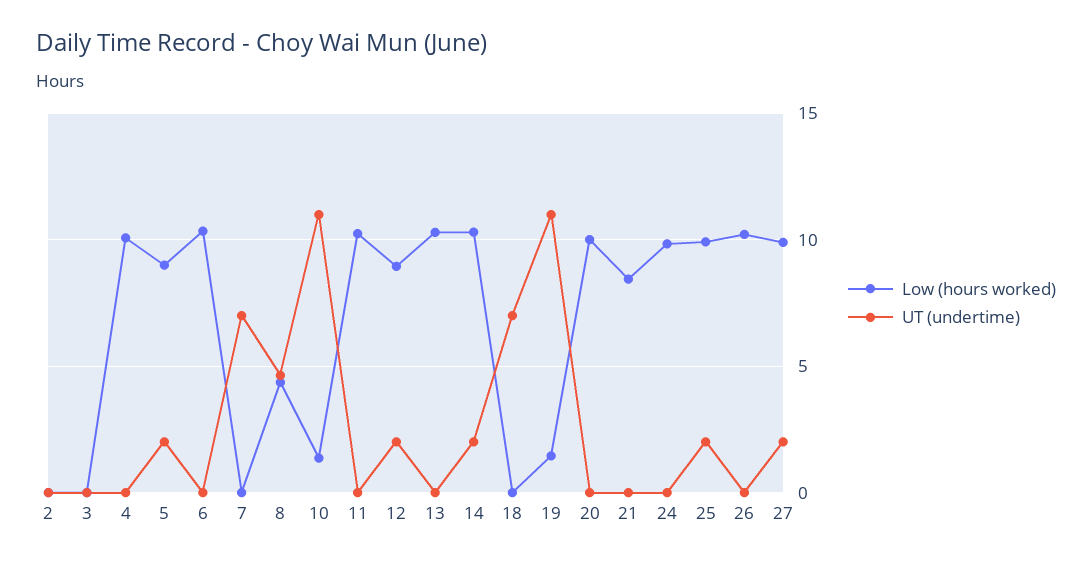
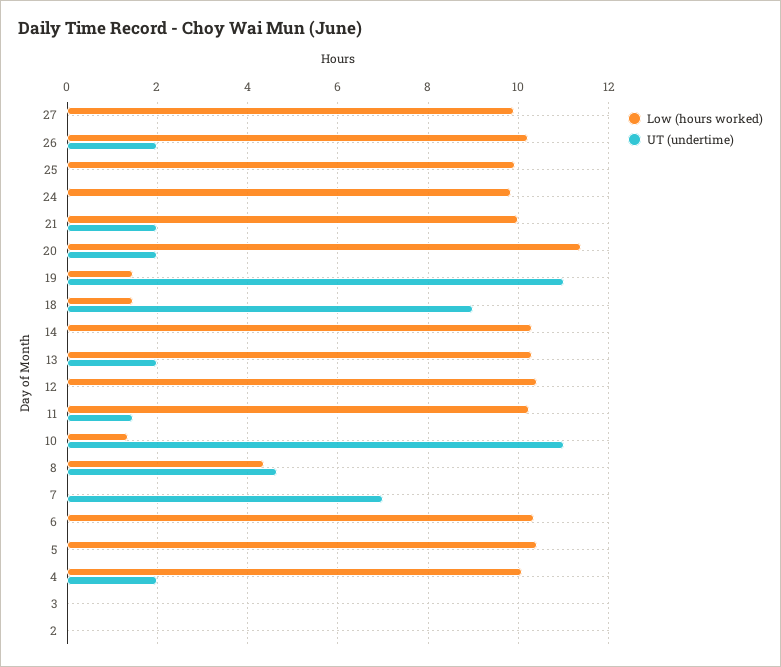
UT (undertime), 4: 0 -> 2
Low (hours worked), 5: 9 -> 10.4
UT (undertime), 5: 2 -> 0
UT (undertime), 11: 0 -> 1.4
Low (hours worked), 12: 9 -> 10.4
UT (undertime), 12: 2 -> 0
UT (undertime), 13: 0 -> 2
UT (undertime), 14: 2 -> 0
Low (hours worked), 18: 0 -> 1.4
UT (undertime), 18: 7 -> 9
Low (hours worked), 20: 10 -> 11.4
UT (undertime), 20: 0 -> 2
Low (hours worked), 21: 8.5 -> 10
UT (undertime), 21: 0 -> 2
UT (undertime), 25: 2 -> 0
UT (undertime), 26: 0 -> 2
UT (undertime), 27: 2 -> 0

